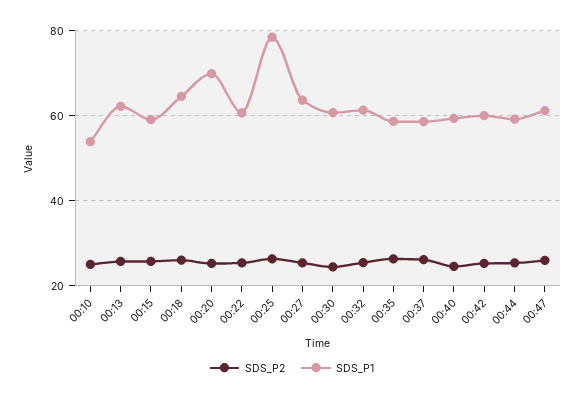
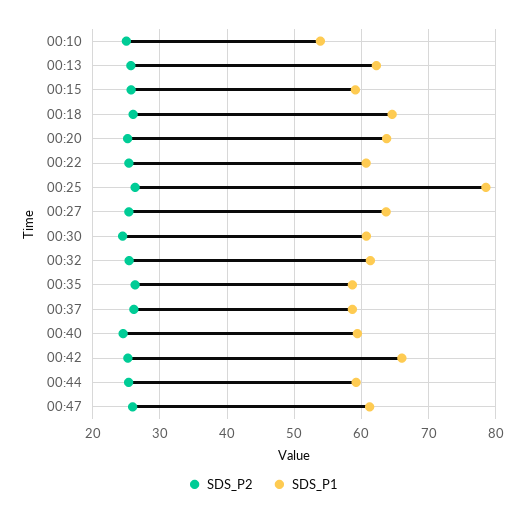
SDS_P1, 00:20: 70 -> 64
SDS_P1, 00:42: 60 -> 66

